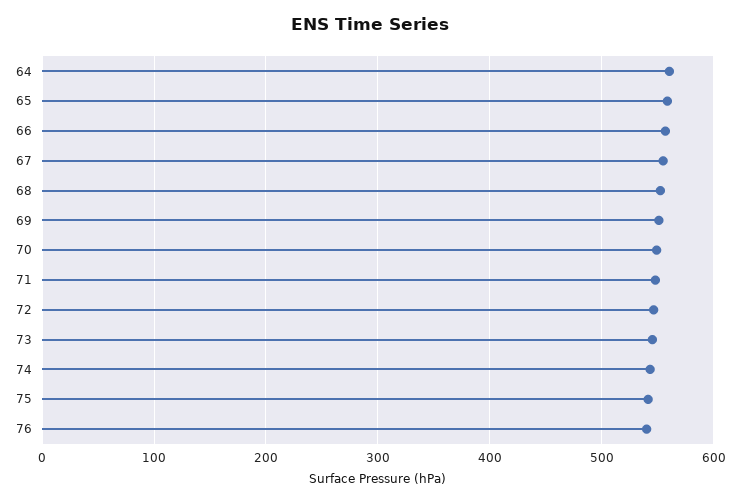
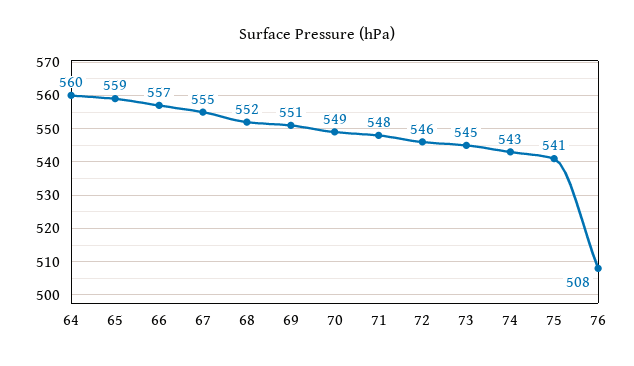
76: 540 -> 508

